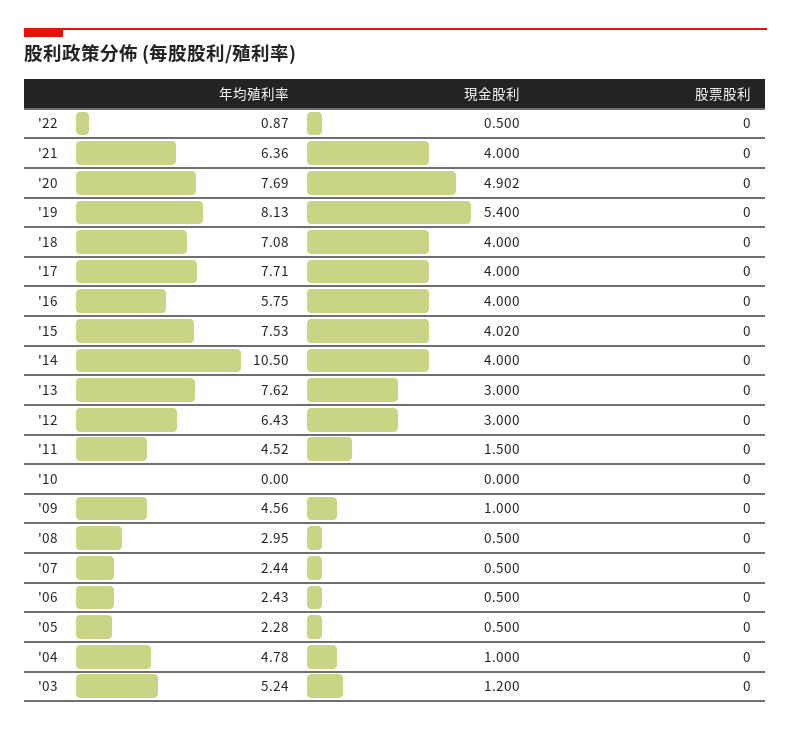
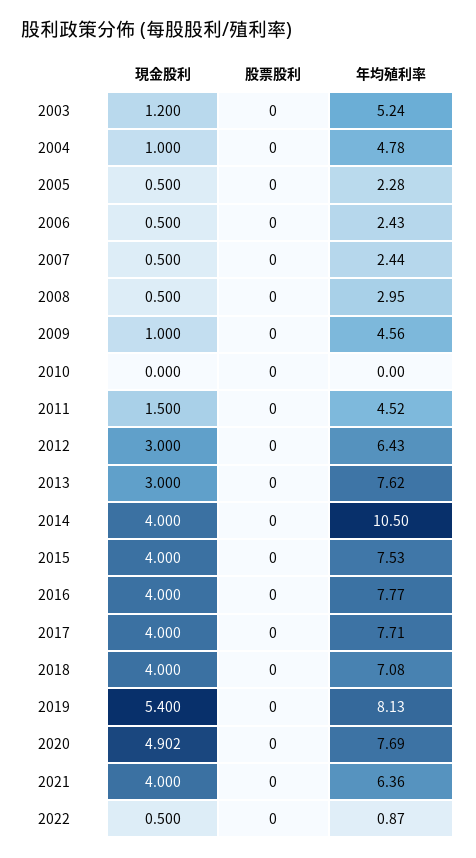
年均殖利率, '16: 5.75 -> 7.77
現金股利, '15: 4.02 -> 4

